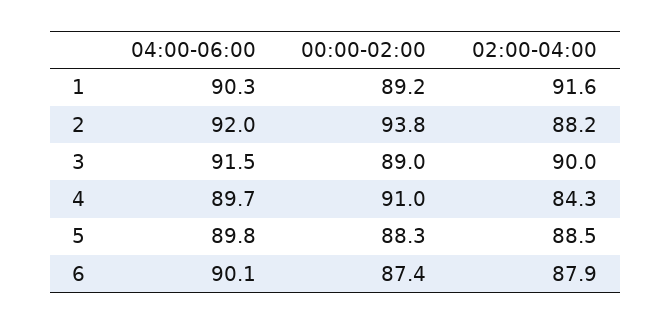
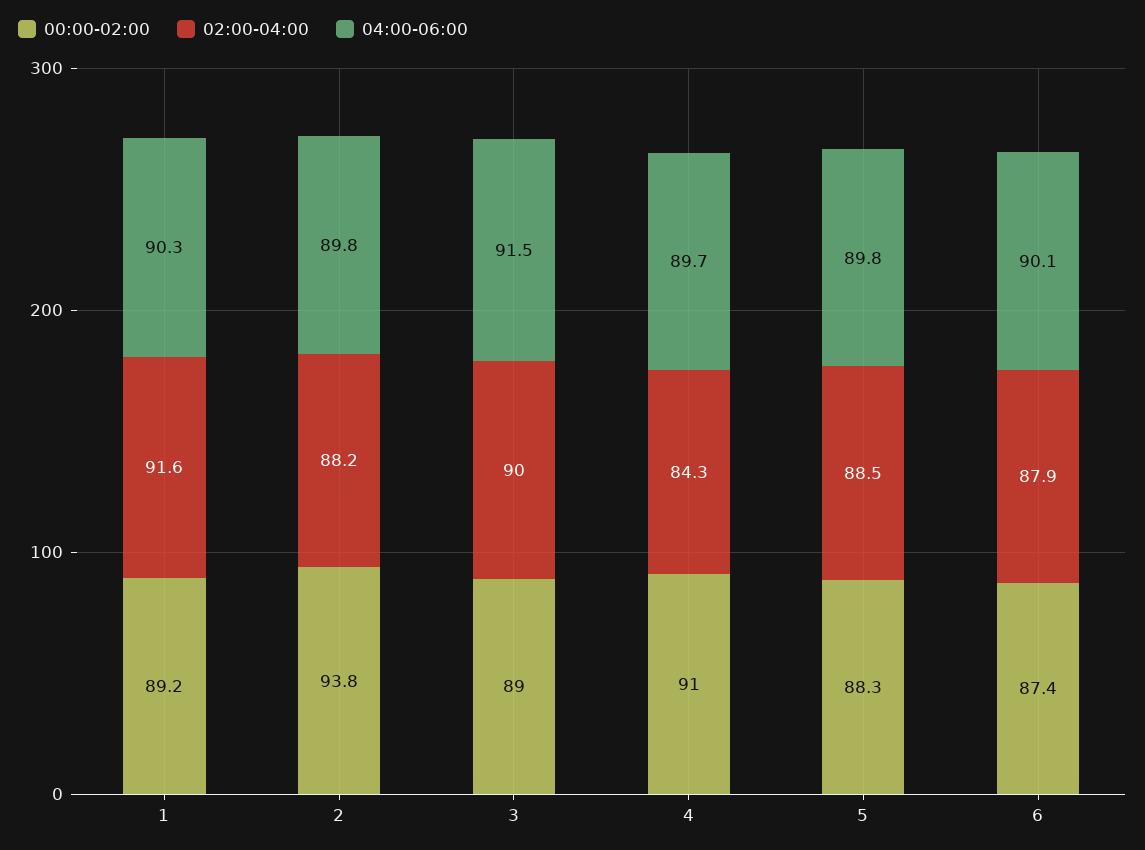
04:00-06:00, 2: 92 -> 89.8

